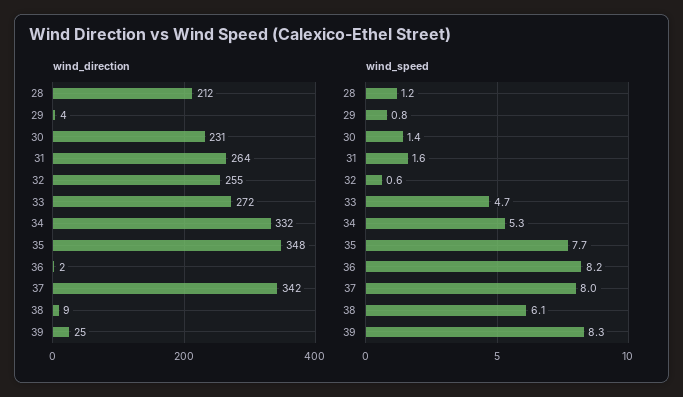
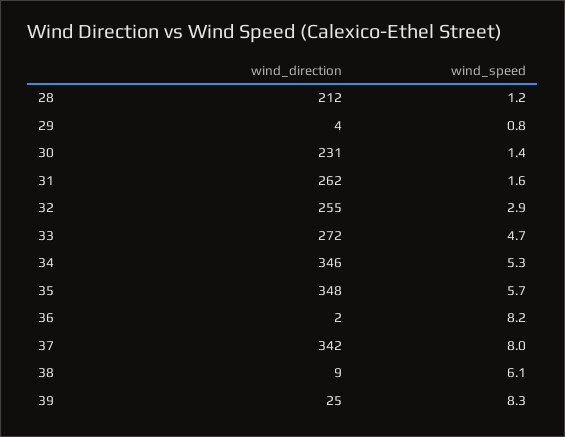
wind_direction, 31: 264 -> 262
wind_direction, 34: 332 -> 346
wind_speed, 32: 0.6 -> 2.9
wind_speed, 35: 7.7 -> 5.7

